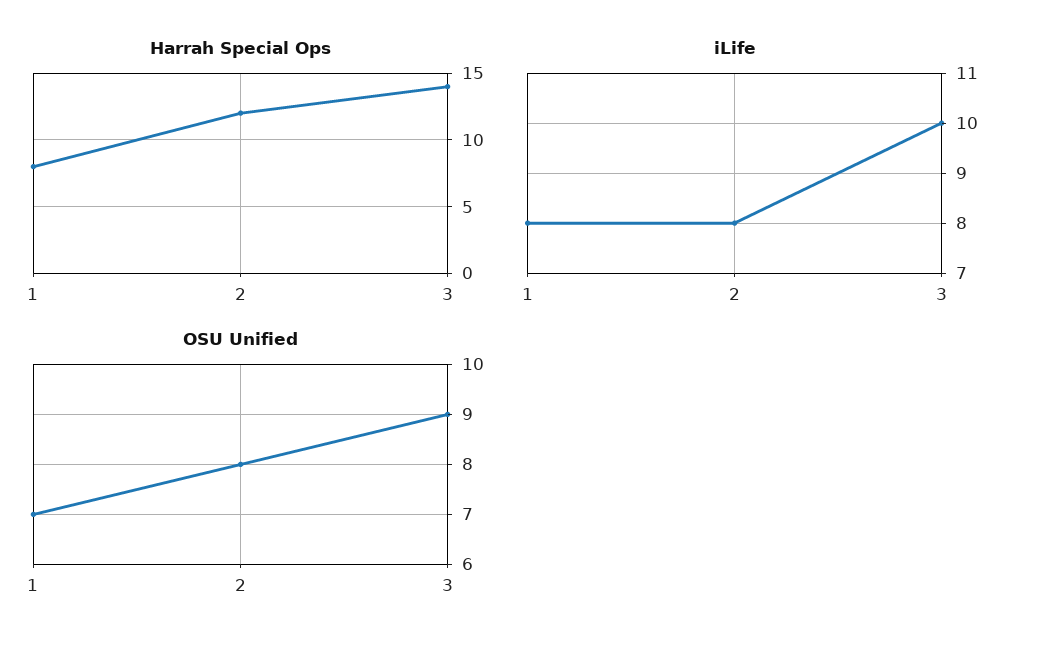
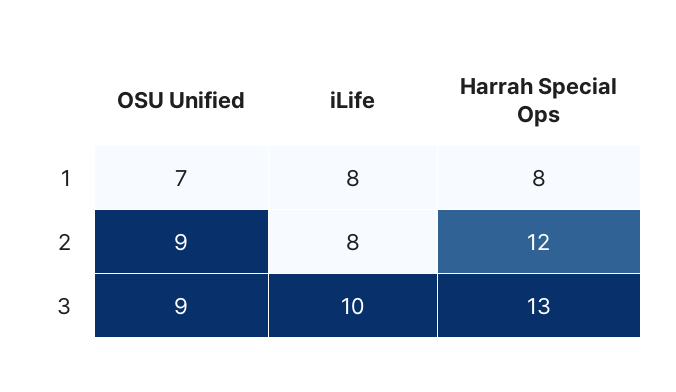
Harrah Special Ops, 3: 14 -> 13
OSU Unified, 2: 8 -> 9

